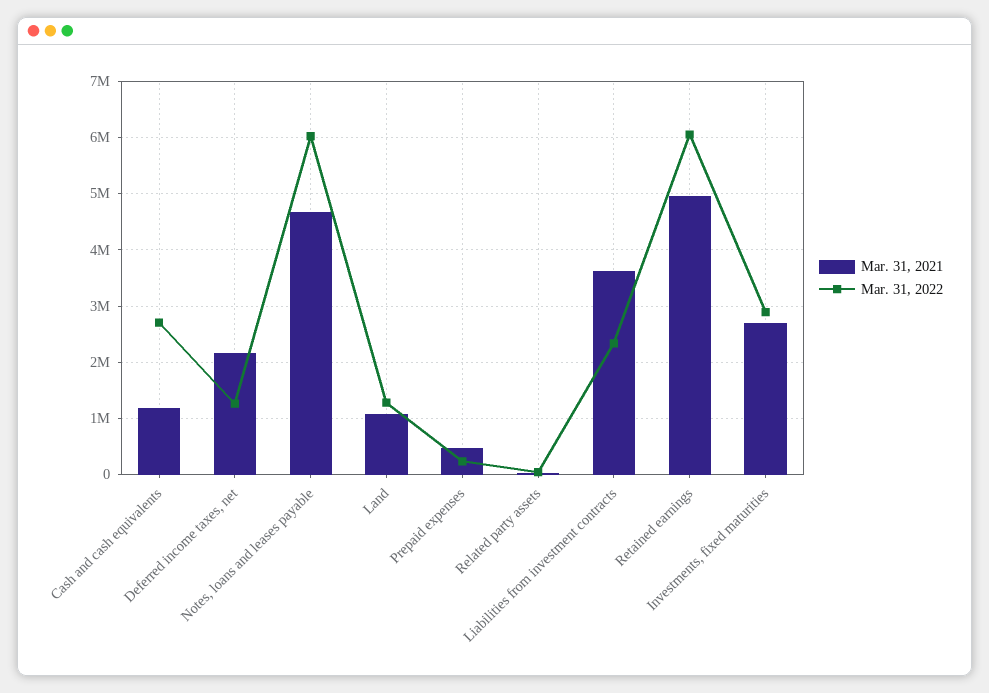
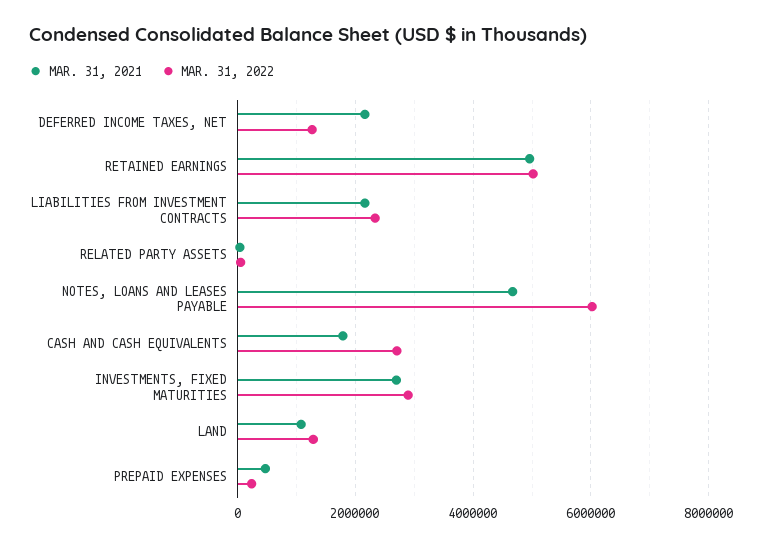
Mar. 31, 2021, Cash and cash equivalents: 1200000 -> 1800000
Mar. 31, 2021, Liabilities from investment contracts: 3600000 -> 2200000
Mar. 31, 2022, Retained earnings: 6000000 -> 5000000

